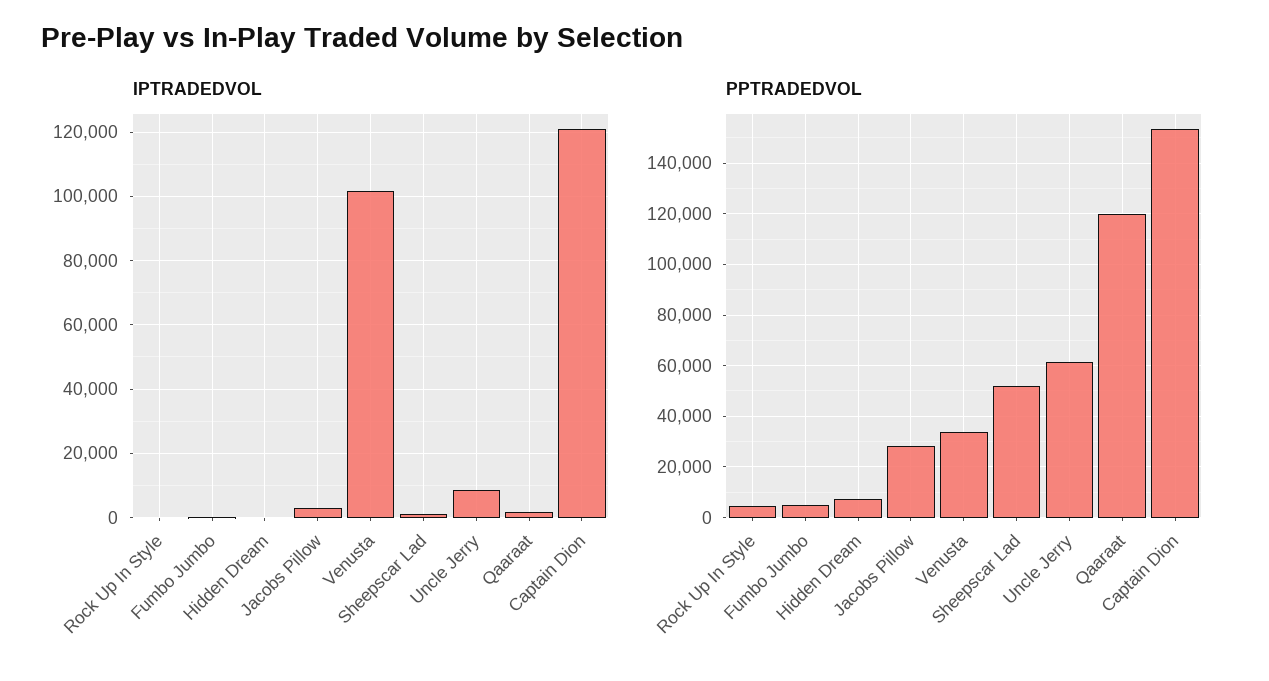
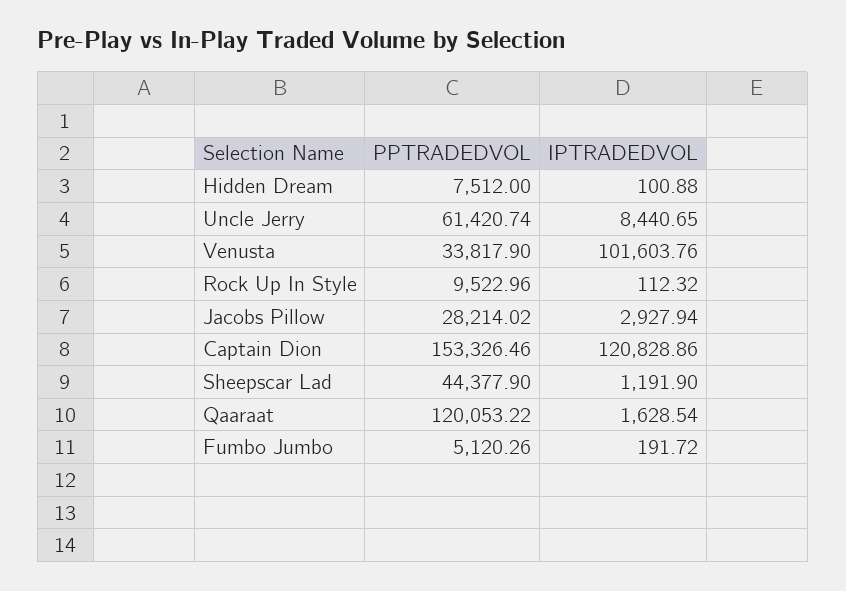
PPTRADEDVOL, Rock Up In Style: 5000 -> 9522.96
PPTRADEDVOL, Sheepscar Lad: 52500 -> 44377.9

